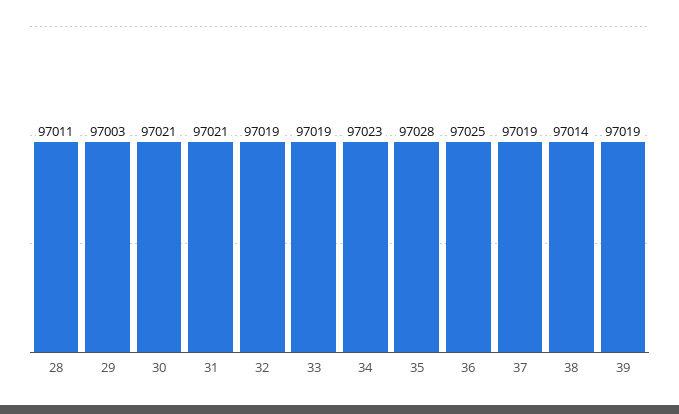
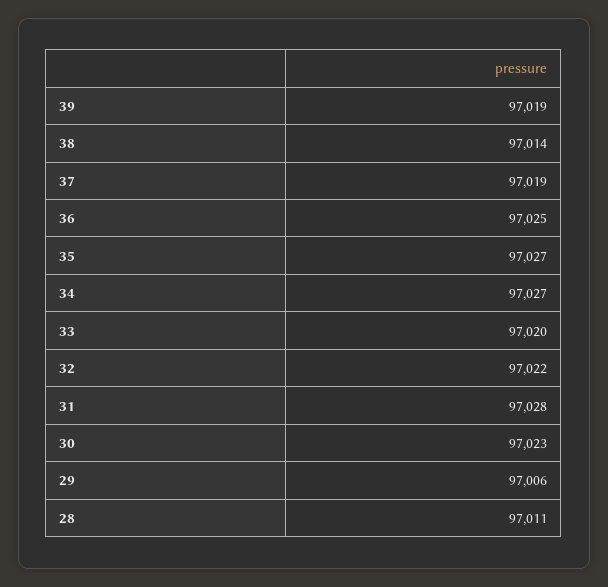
29: 97003 -> 97006
30: 97021 -> 97023
31: 97021 -> 97028
32: 97019 -> 97022
33: 97019 -> 97020
34: 97023 -> 97027
35: 97028 -> 97027

